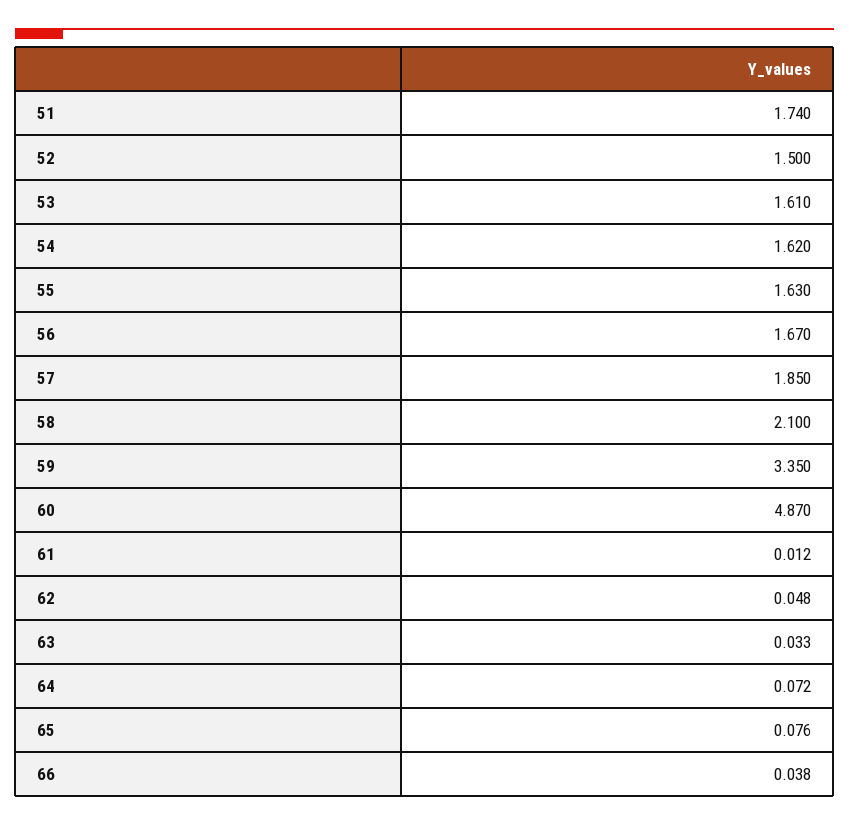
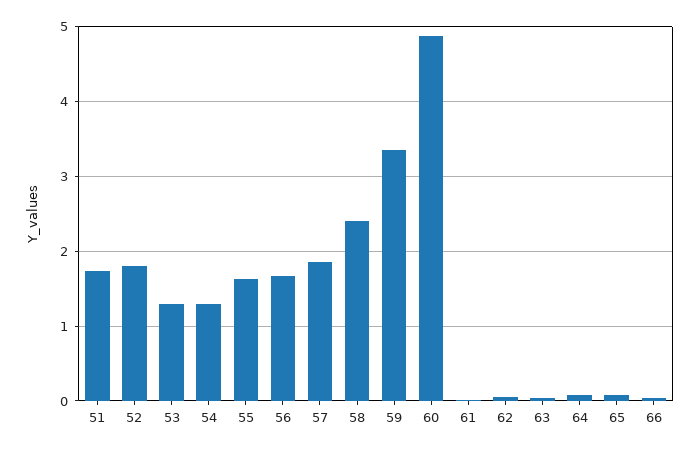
52: 1.5 -> 1.8
53: 1.61 -> 1.3
54: 1.62 -> 1.3
58: 2.1 -> 2.4

